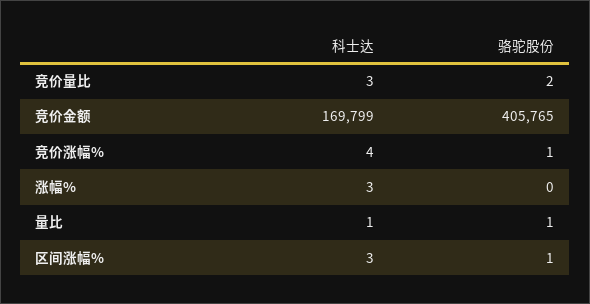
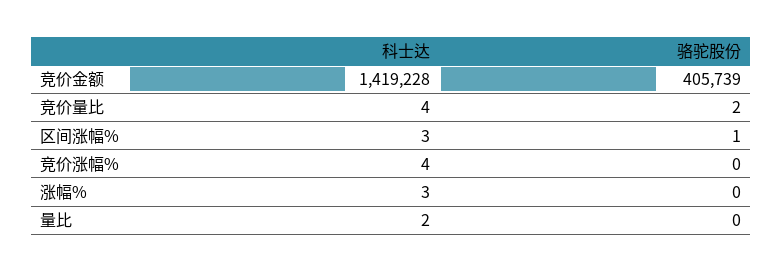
科士达, 竞价量比: 3 -> 4
科士达, 竞价金额: 169799 -> 1419228
骆驼股份, 竞价金额: 405765 -> 405739
骆驼股份, 竞价涨幅%: 1 -> 0
科士达, 量比: 1 -> 2
骆驼股份, 量比: 1 -> 0

